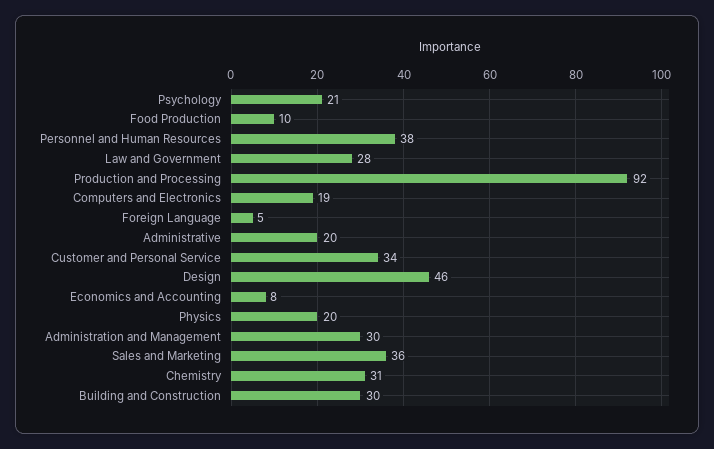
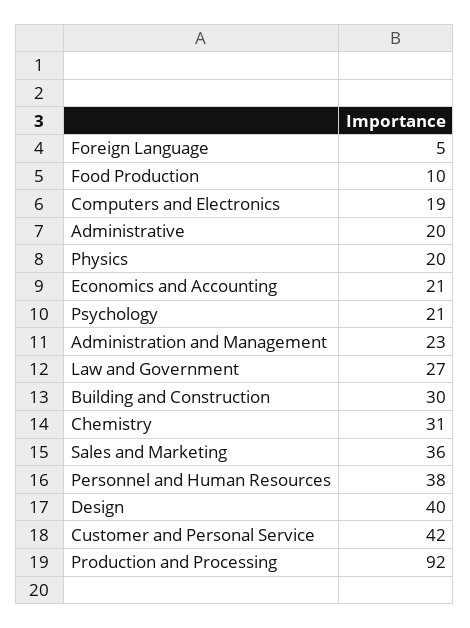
Law and Government: 28 -> 27
Customer and Personal Service: 34 -> 42
Design: 46 -> 40
Economics and Accounting: 8 -> 21
Administration and Management: 30 -> 23

